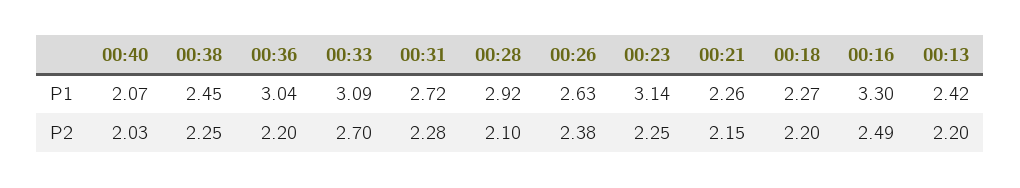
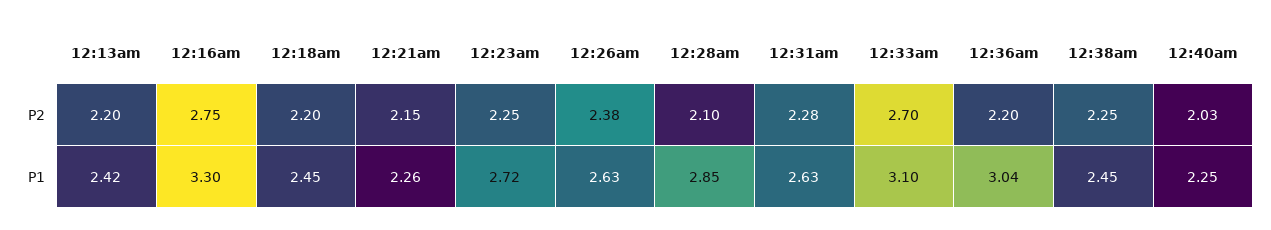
00:40, P1: 2.07 -> 2.25
00:33, P1: 3.09 -> 3.1
00:31, P1: 2.72 -> 2.63
00:28, P1: 2.92 -> 2.85
00:23, P1: 3.14 -> 2.72
00:18, P1: 2.27 -> 2.45
00:16, P2: 2.49 -> 2.75

